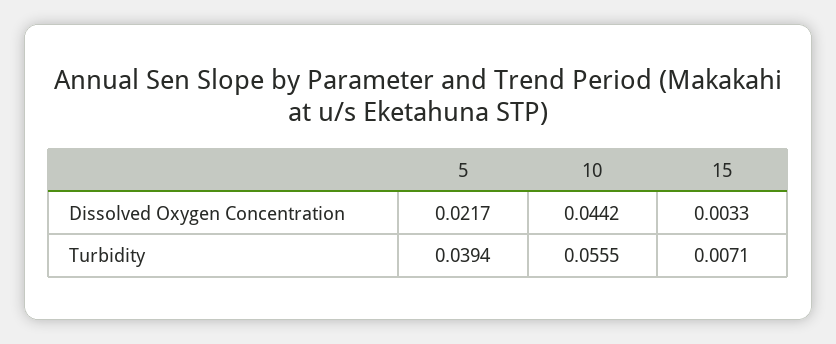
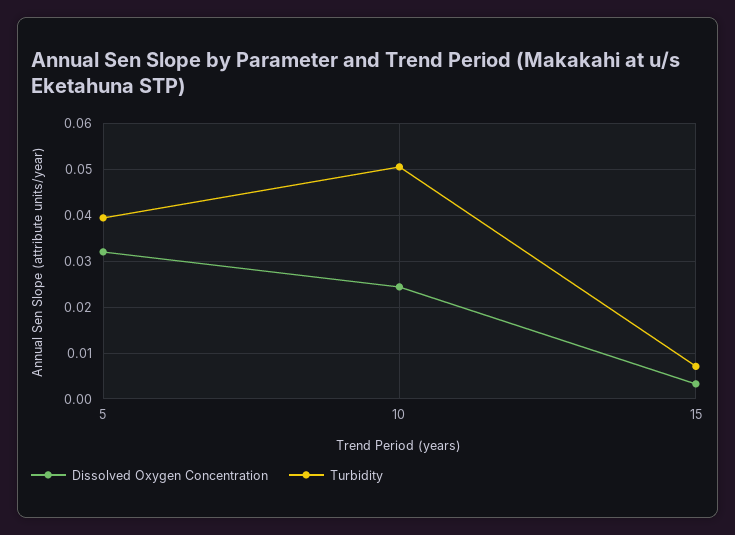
Dissolved Oxygen Concentration, 5: 0.0217 -> 0.032
Dissolved Oxygen Concentration, 10: 0.0442 -> 0.024
Turbidity, 10: 0.0555 -> 0.05

